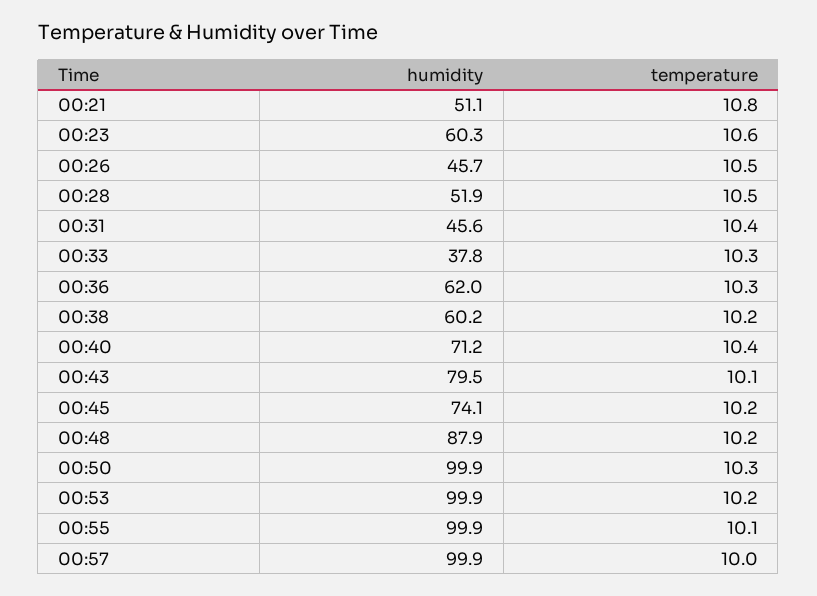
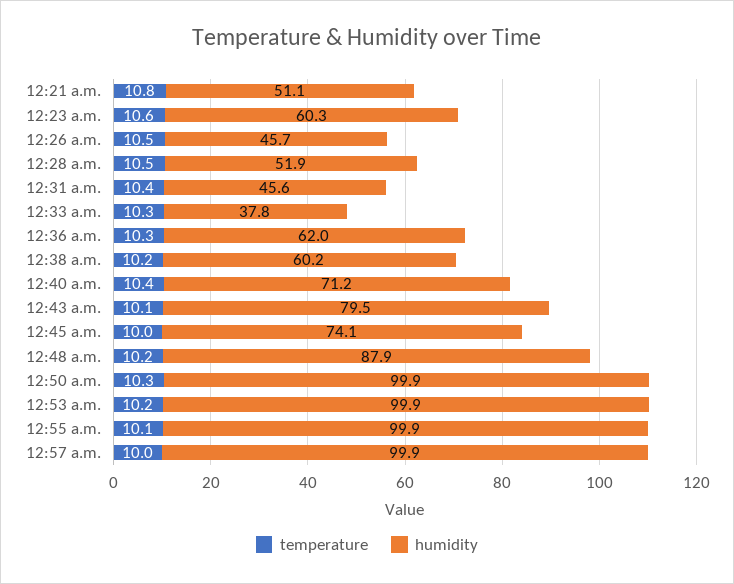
temperature, 00:45: 10.2 -> 10

